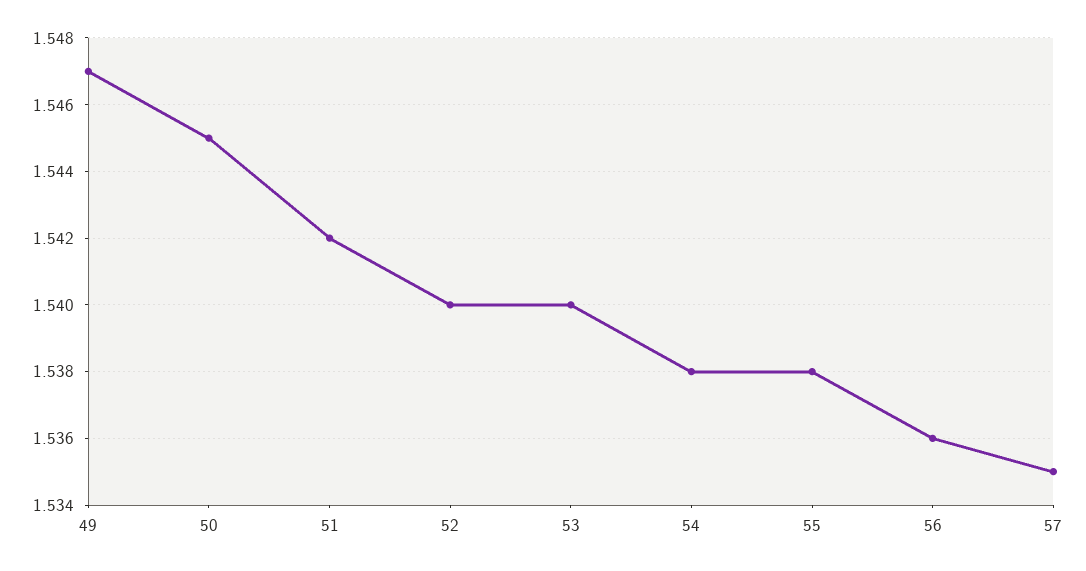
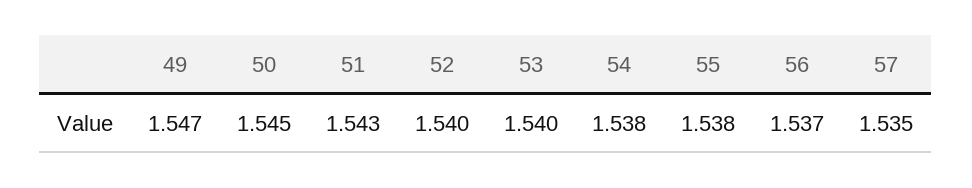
51: 1.542 -> 1.543
56: 1.536 -> 1.537

